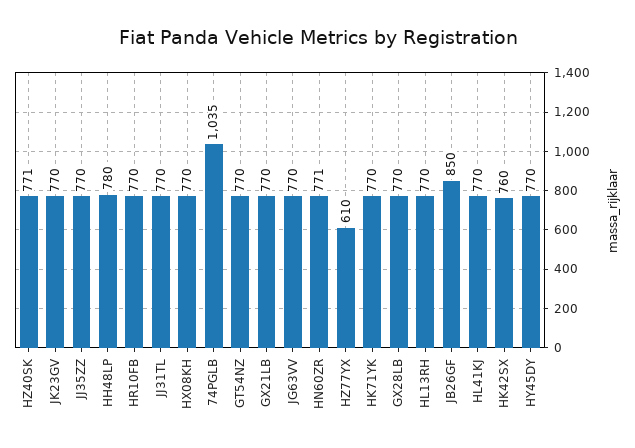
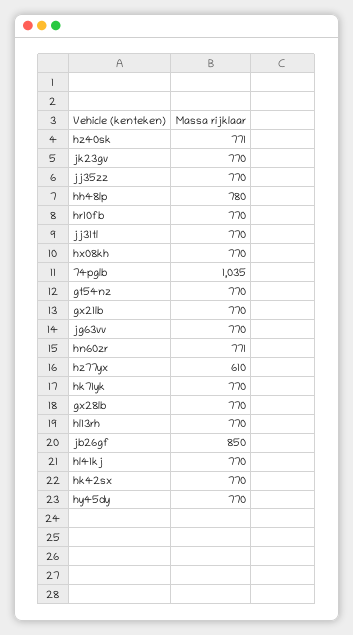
HK42SX: 760 -> 770

